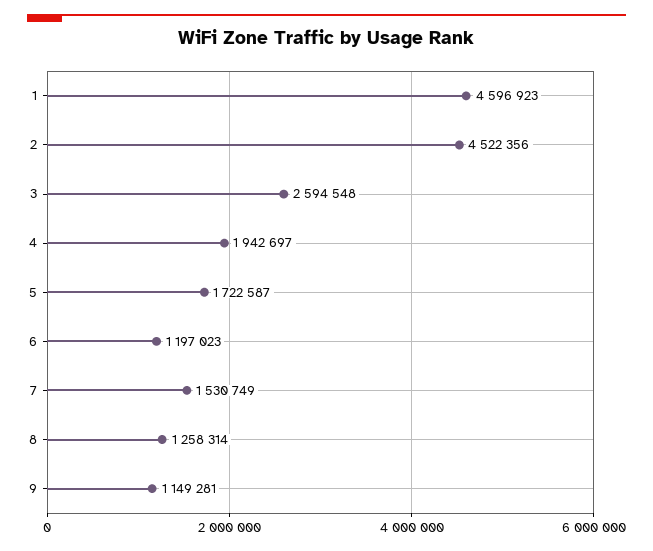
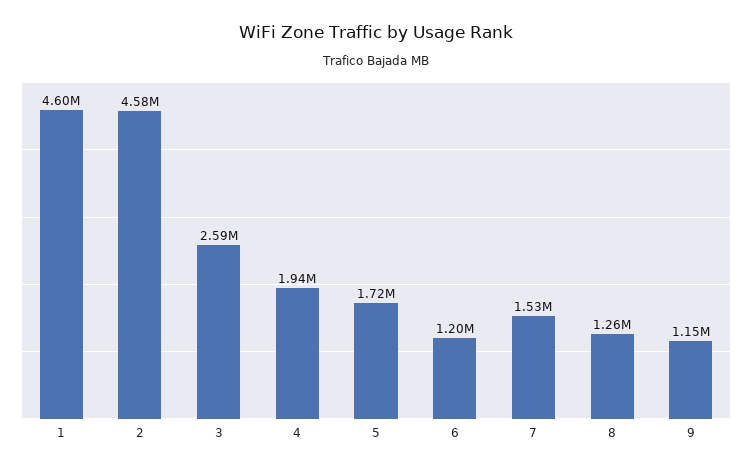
2: 4522356 -> 4580000

